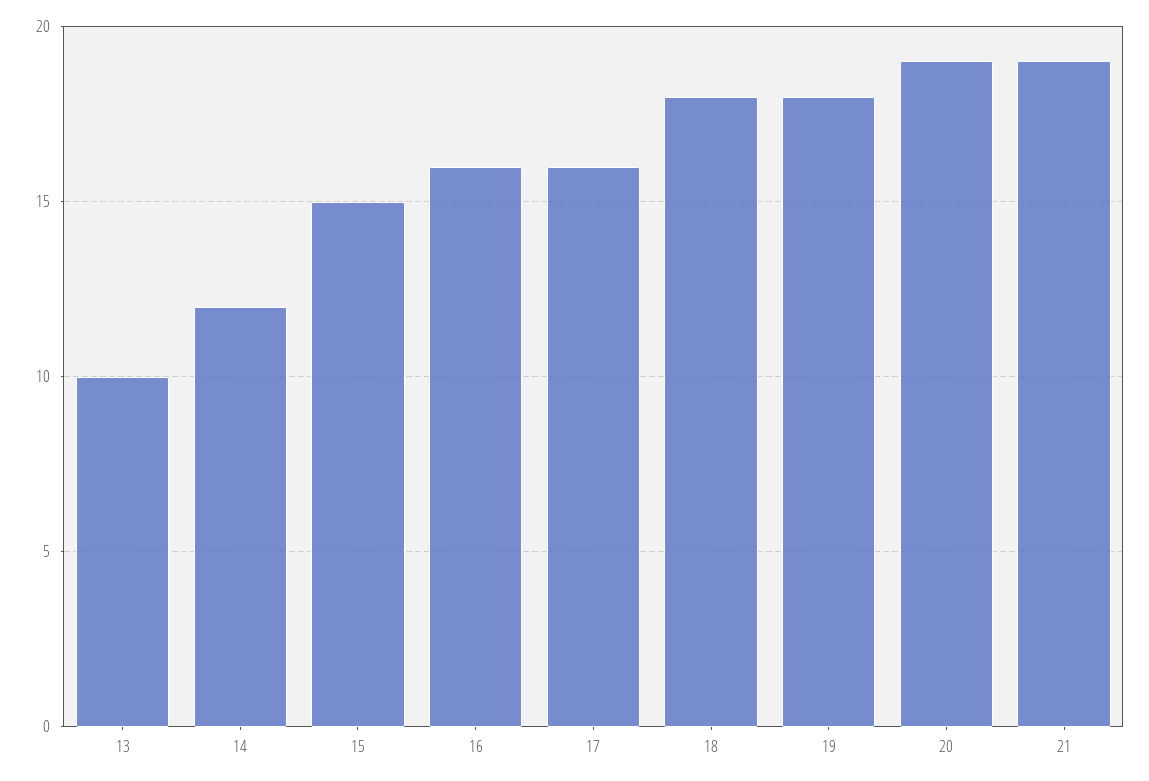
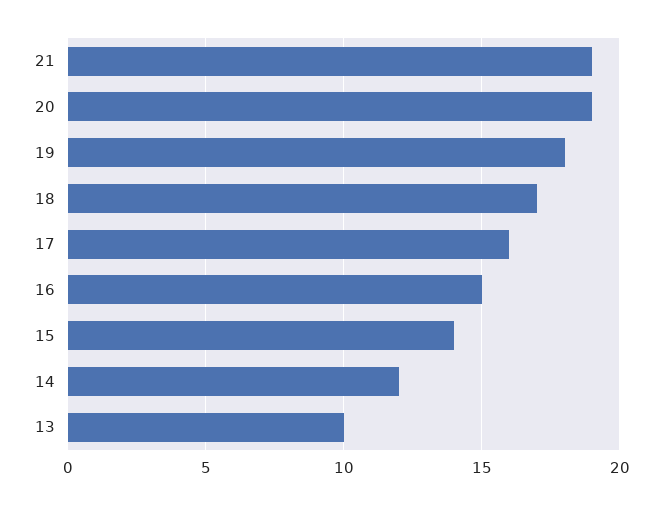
15: 15 -> 14
16: 16 -> 15
18: 18 -> 17

